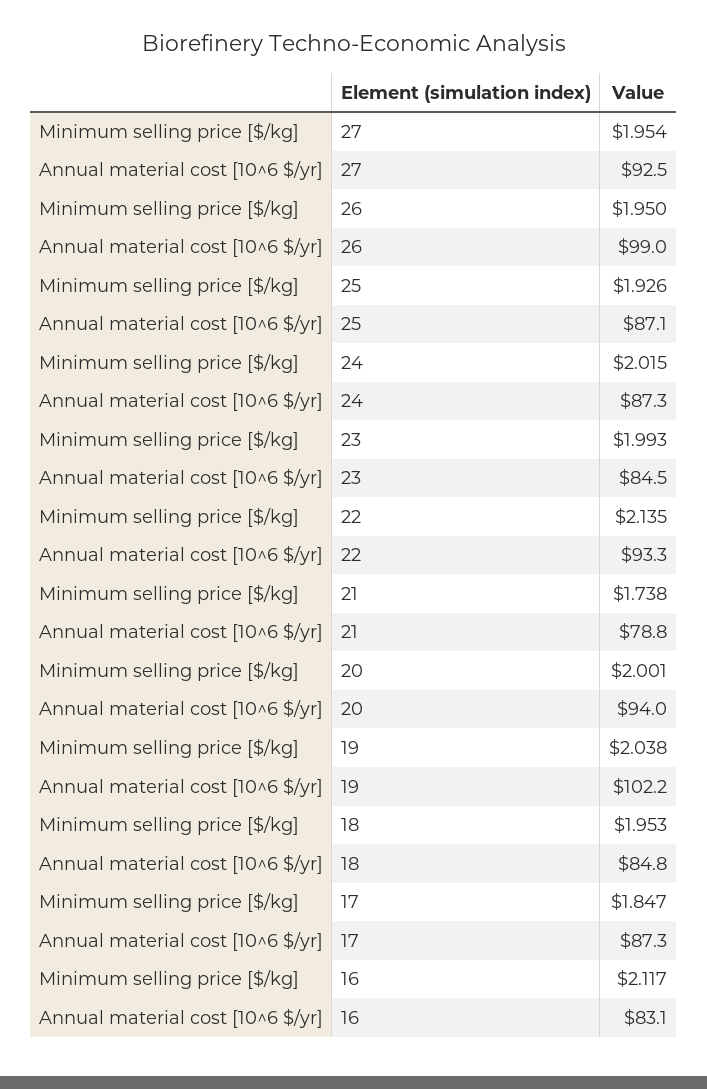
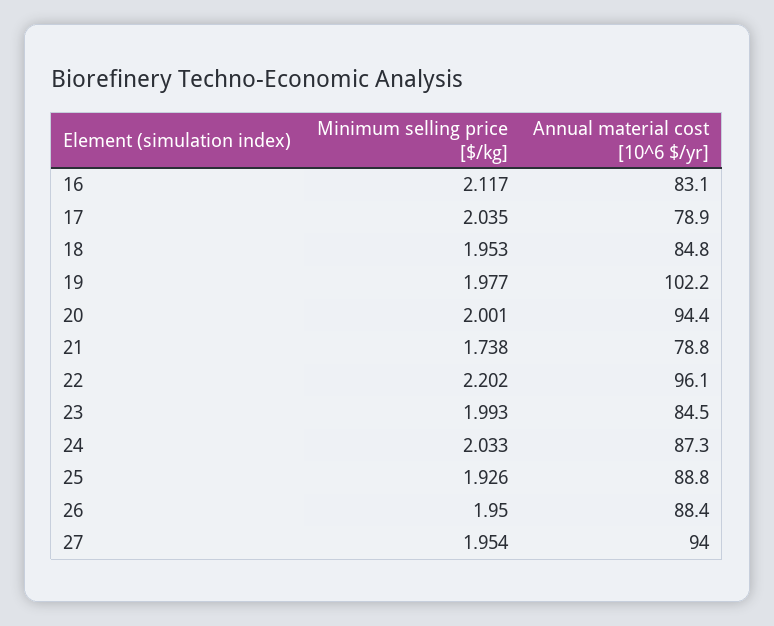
Annual material cost [10^6 $/yr], 27: 92.5 -> 94
Annual material cost [10^6 $/yr], 26: 99 -> 88.4
Annual material cost [10^6 $/yr], 25: 87.1 -> 88.8
Minimum selling price [$/kg], 24: 2.015 -> 2.033
Minimum selling price [$/kg], 22: 2.135 -> 2.202
Annual material cost [10^6 $/yr], 22: 93.3 -> 96.1
Annual material cost [10^6 $/yr], 20: 94 -> 94.4
Minimum selling price [$/kg], 19: 2.038 -> 1.977
Minimum selling price [$/kg], 17: 1.847 -> 2.035
Annual material cost [10^6 $/yr], 17: 87.3 -> 78.9

